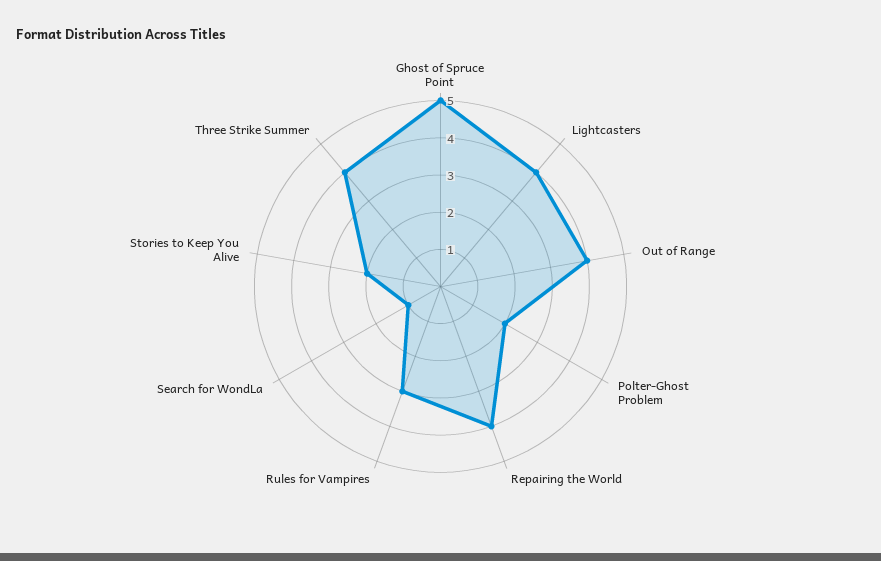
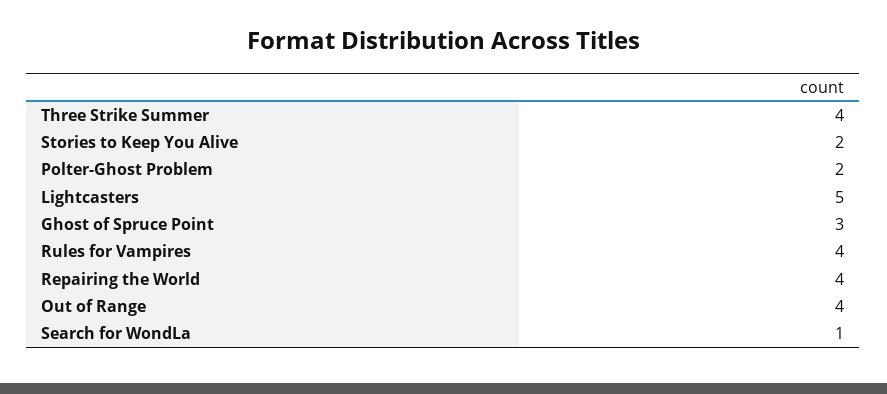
Ghost of Spruce Point: 5 -> 3
Lightcasters: 4 -> 5
Rules for Vampires: 3 -> 4

